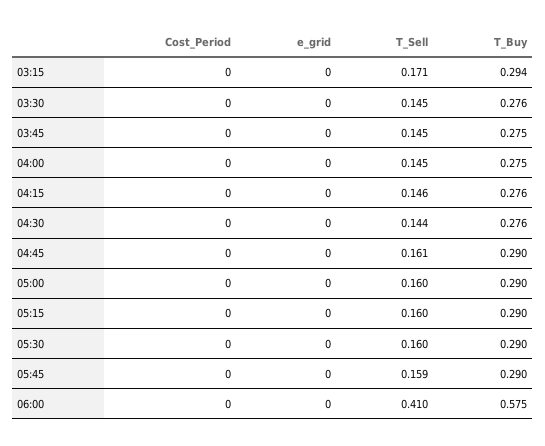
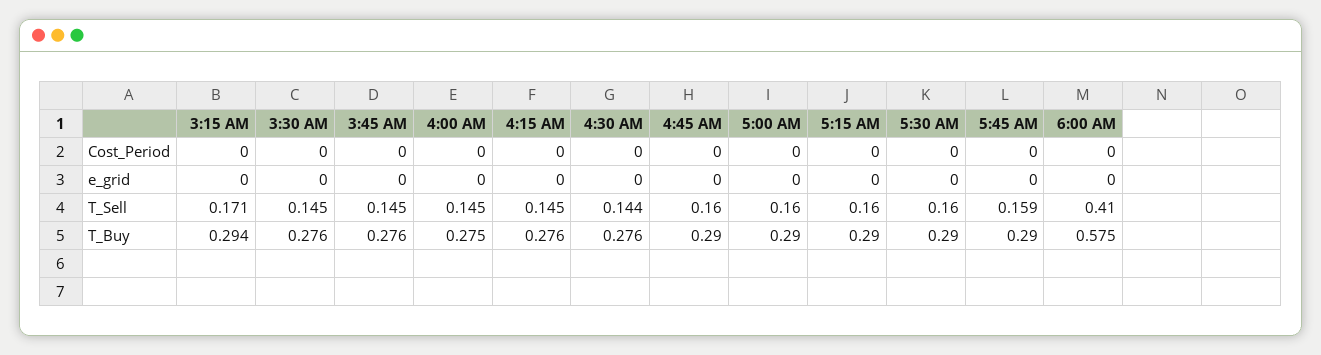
T_Buy, 03:45: 0.275 -> 0.276
T_Sell, 04:15: 0.146 -> 0.145
T_Sell, 04:45: 0.161 -> 0.16

